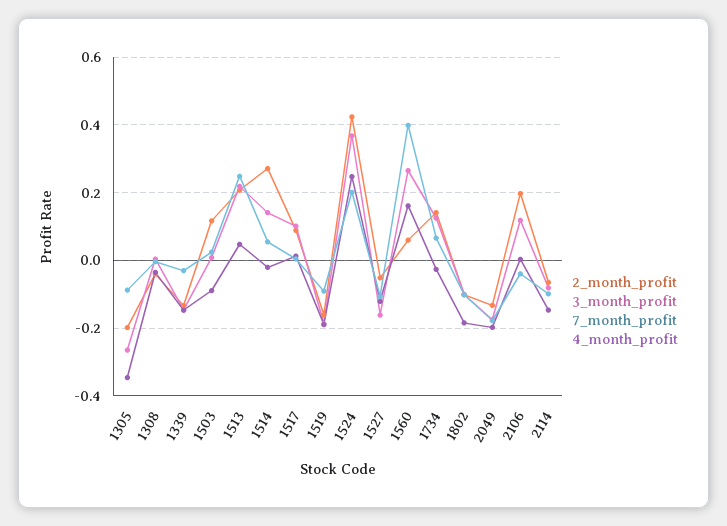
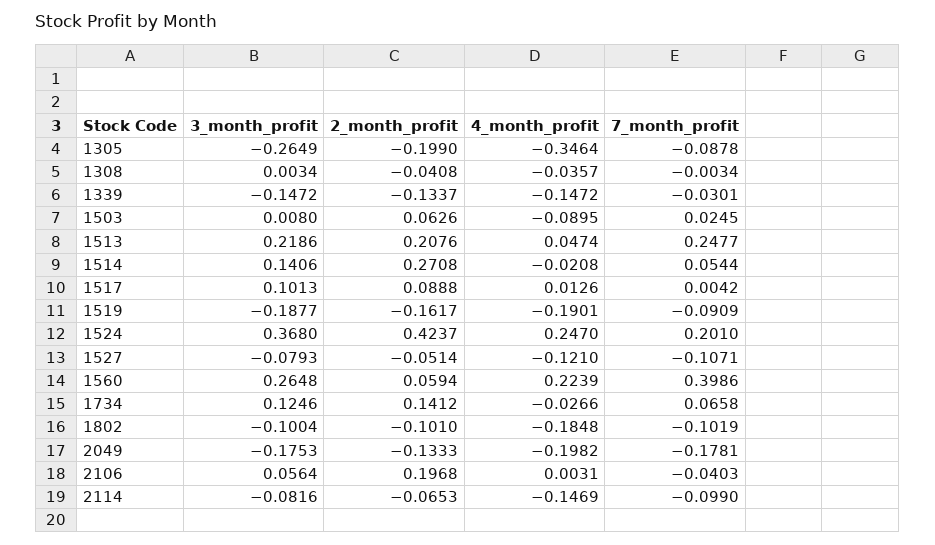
2_month_profit, 1503: 0.12 -> 0.0626
3_month_profit, 1527: -0.16 -> -0.0793
4_month_profit, 1560: 0.16 -> 0.2239
3_month_profit, 2106: 0.12 -> 0.0564

